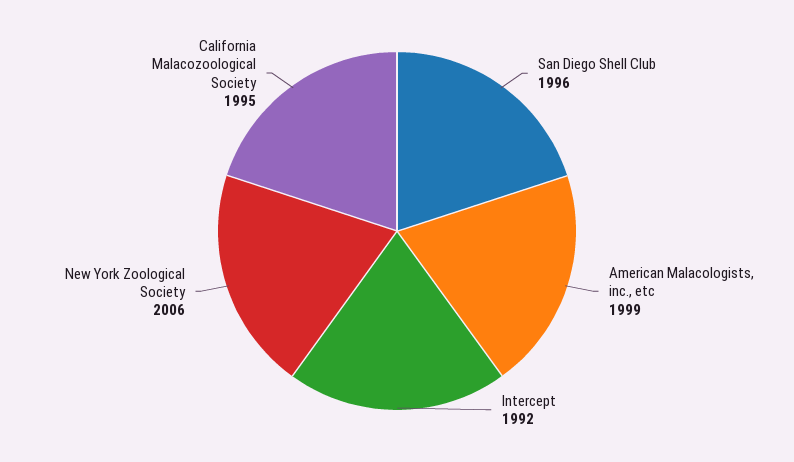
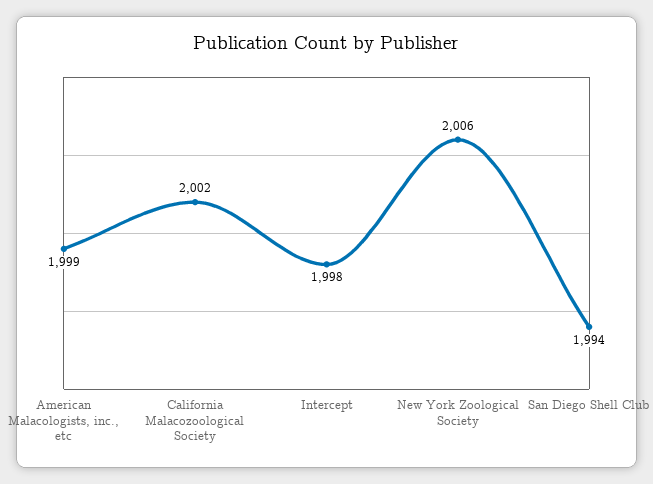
San Diego Shell Club: 1996 -> 1994
Intercept: 1992 -> 1998
California Malacozoological Society: 1995 -> 2002

